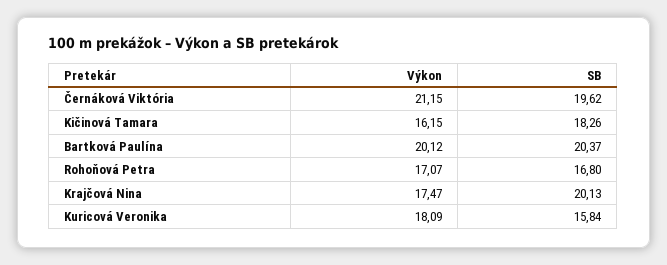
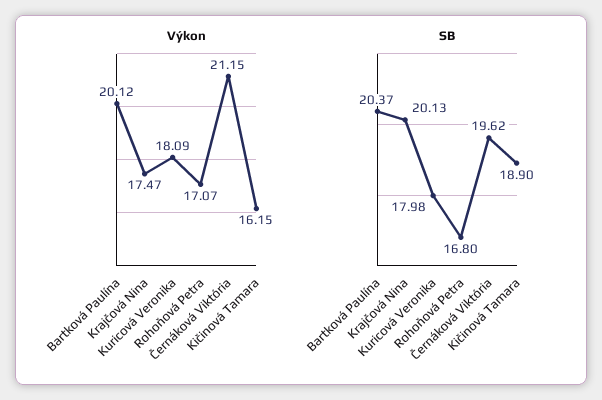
SB, Kičinová Tamara: 18.26 -> 18.9
SB, Kuricová Veronika: 15.84 -> 17.98

